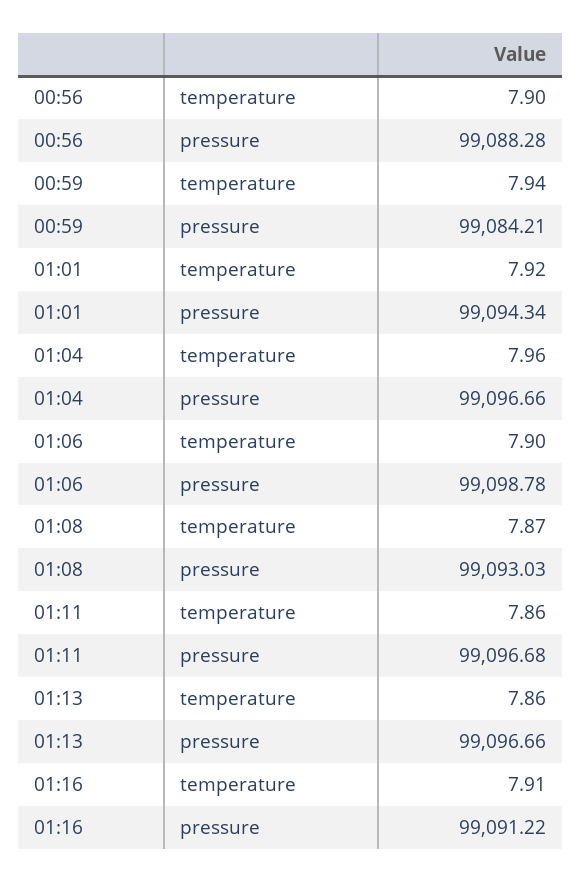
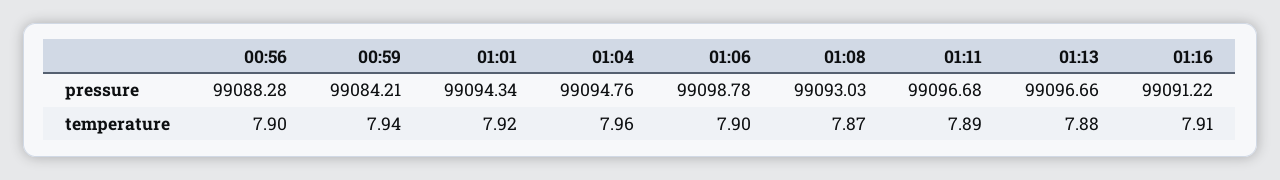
01:04, pressure: 99096.66 -> 99094.76
01:11, temperature: 7.86 -> 7.89
01:13, temperature: 7.86 -> 7.88

